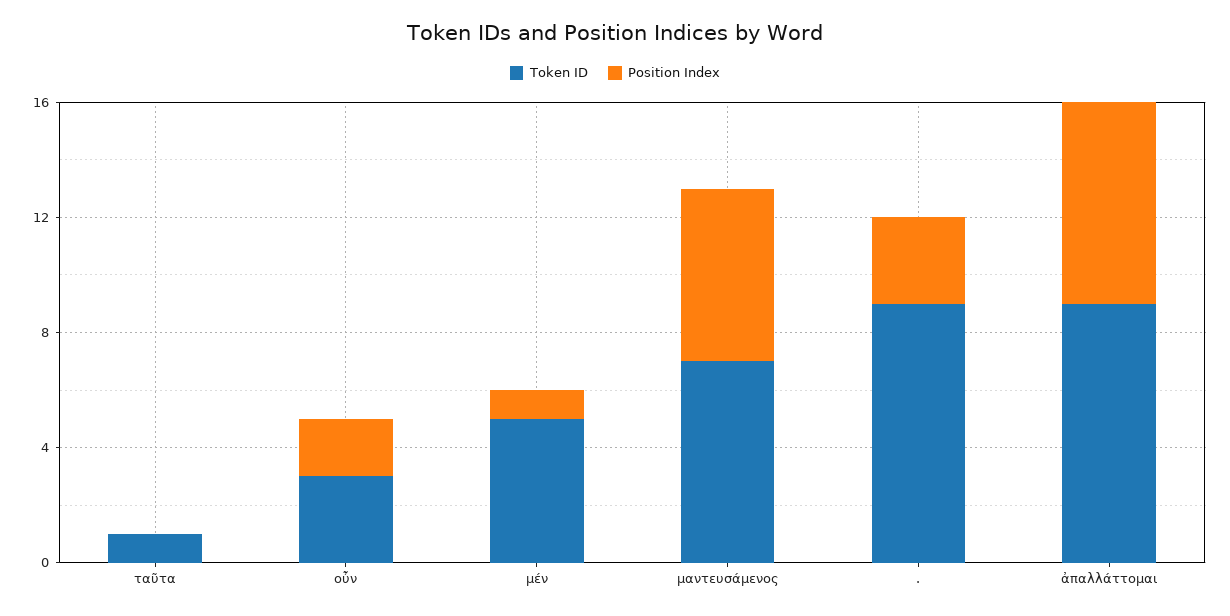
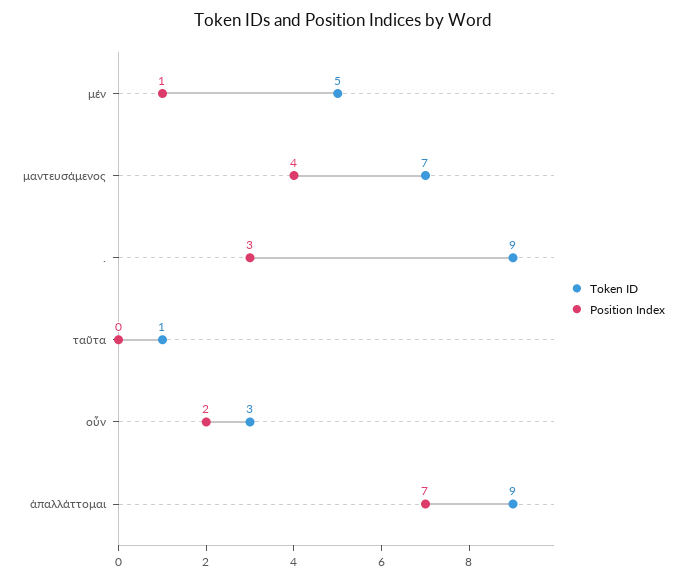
Position Index, μαντευσάμενος: 6 -> 4

